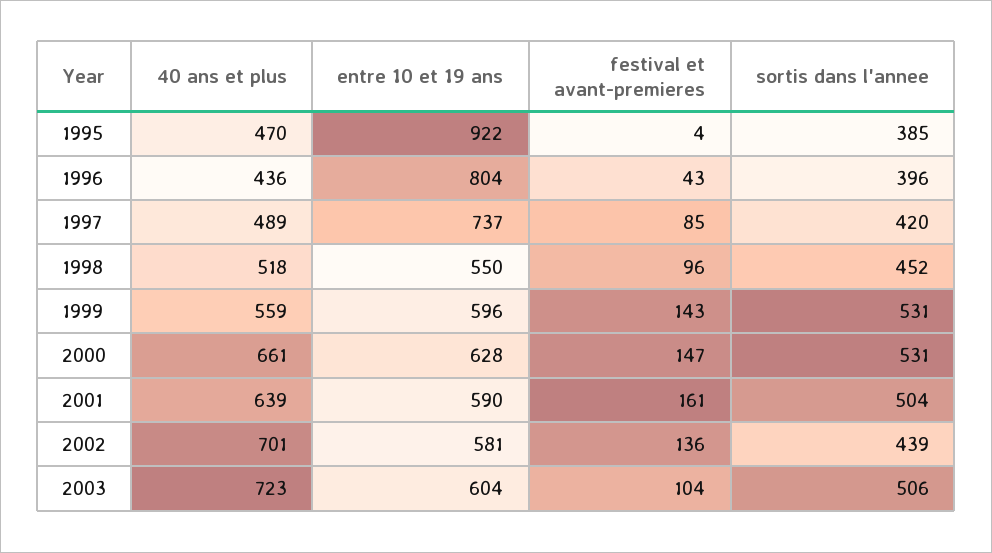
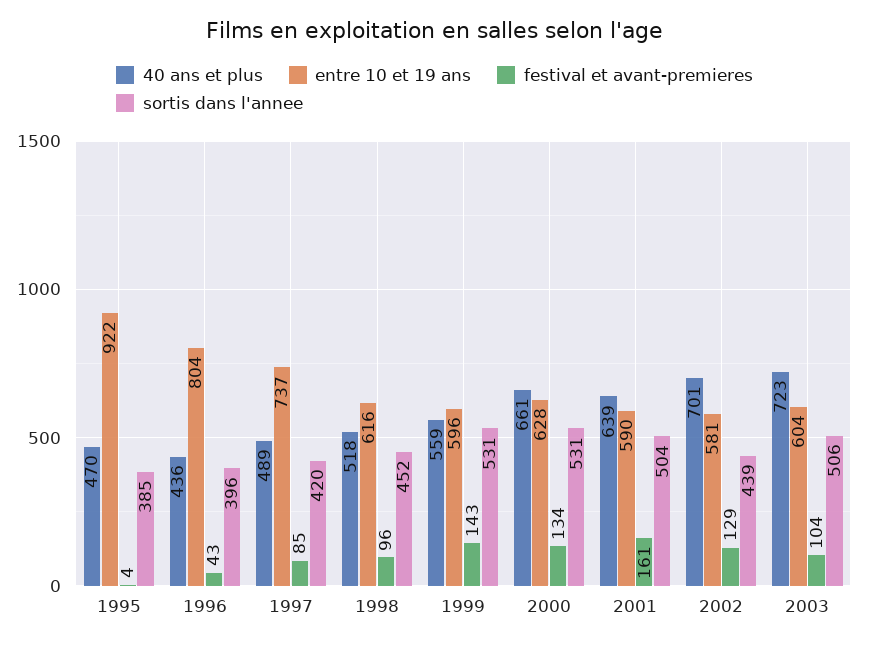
entre 10 et 19 ans, 1998: 550 -> 616
festival et avant-premieres, 2000: 147 -> 134
festival et avant-premieres, 2002: 136 -> 129

